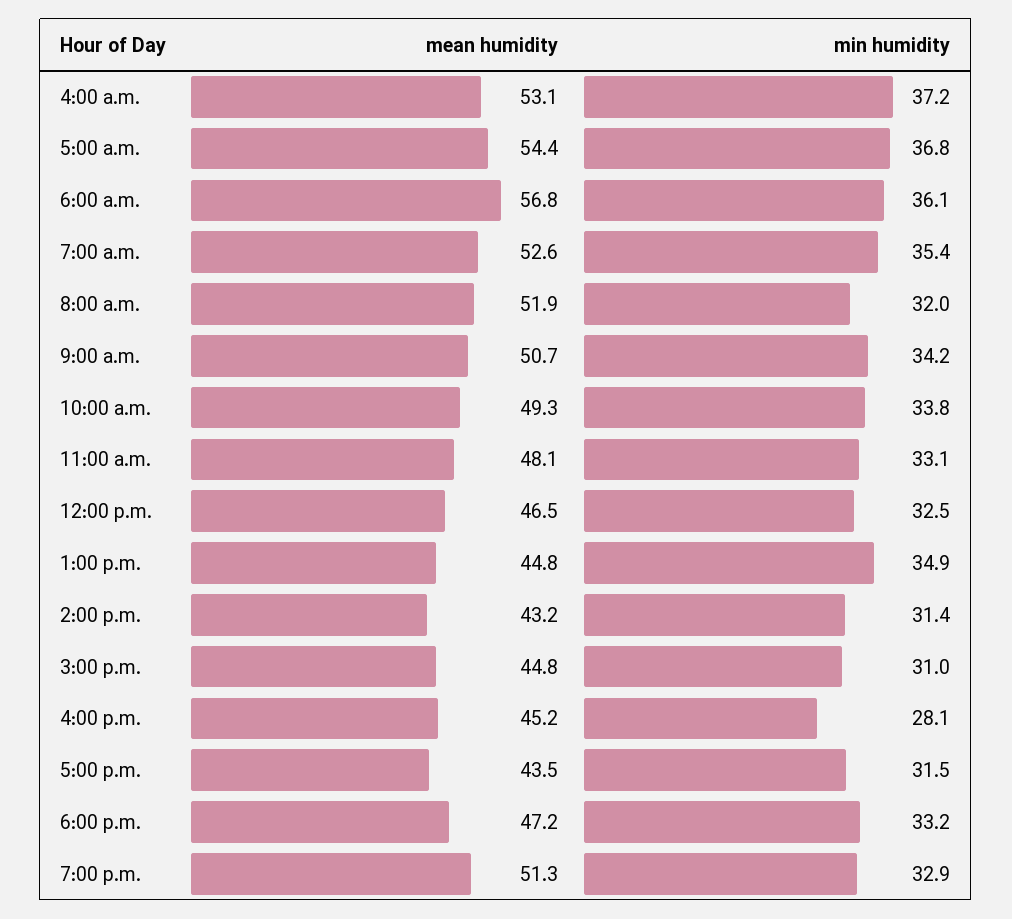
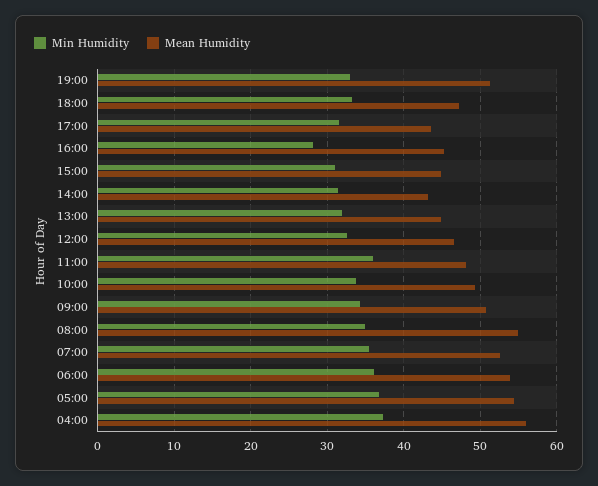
mean humidity, 4:00 a.m.: 53.1 -> 56
mean humidity, 6:00 a.m.: 56.8 -> 54
mean humidity, 8:00 a.m.: 51.9 -> 55
min humidity, 8:00 a.m.: 32 -> 35
min humidity, 11:00 a.m.: 33.1 -> 36
min humidity, 1:00 p.m.: 34.9 -> 32

